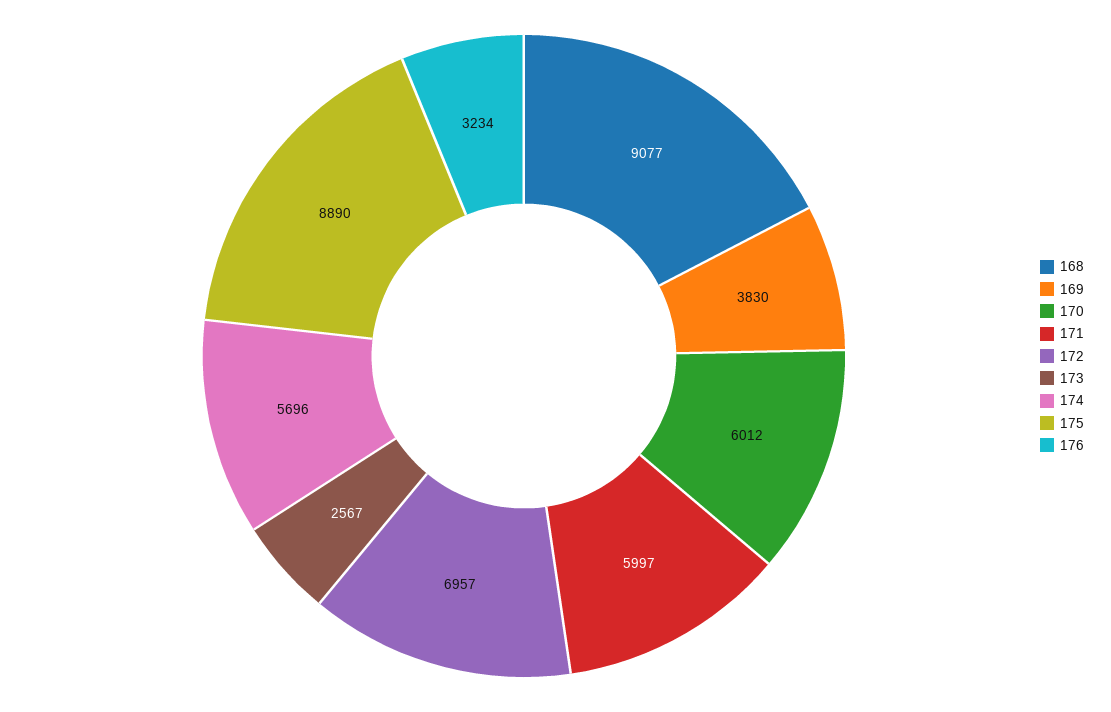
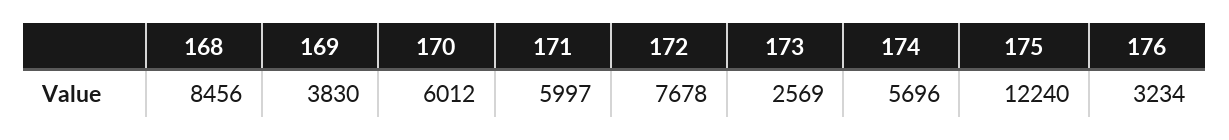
168: 9077 -> 8456
172: 6957 -> 7678
173: 2567 -> 2569
175: 8890 -> 12240

